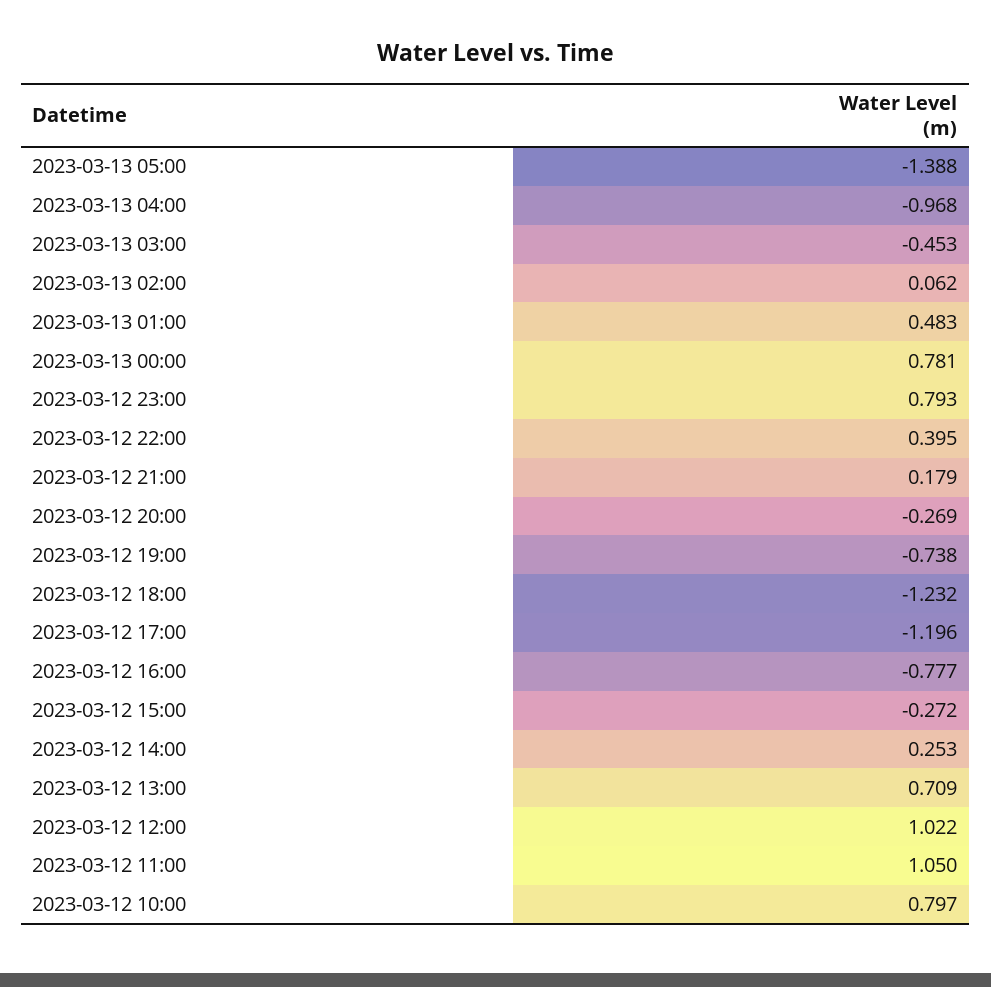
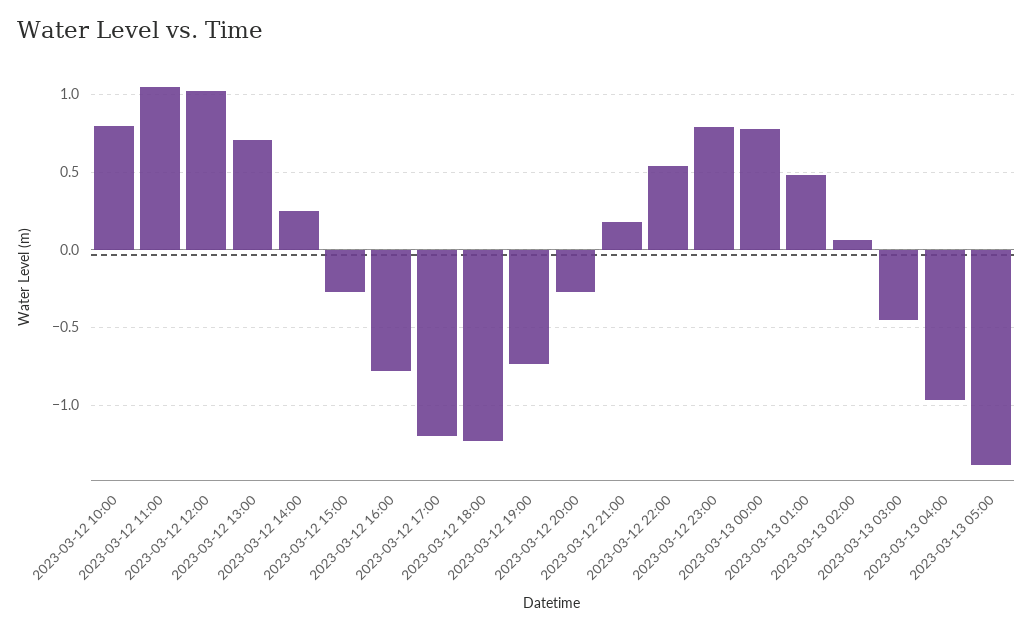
2023-03-12 22:00: 0.395 -> 0.55

